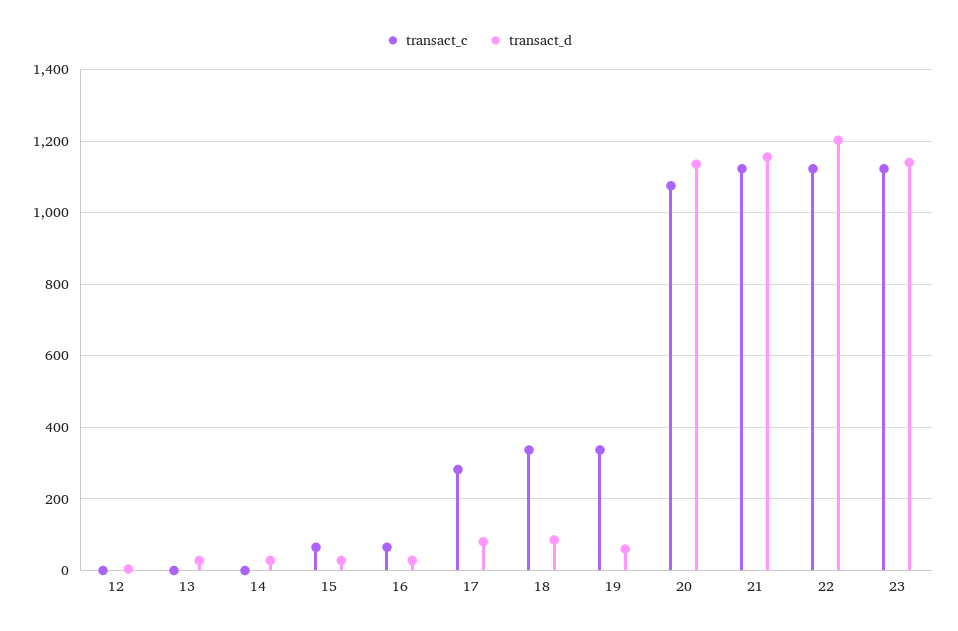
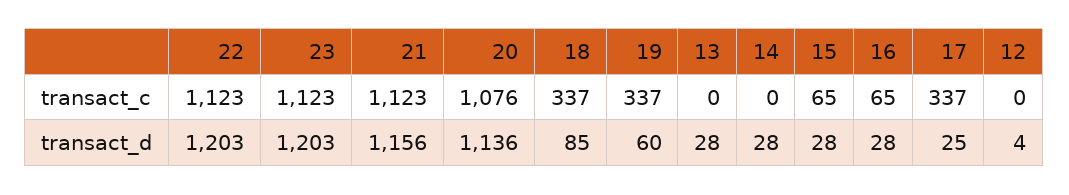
transact_c, 17: 280 -> 337
transact_d, 17: 80 -> 25
transact_d, 23: 1140 -> 1203

